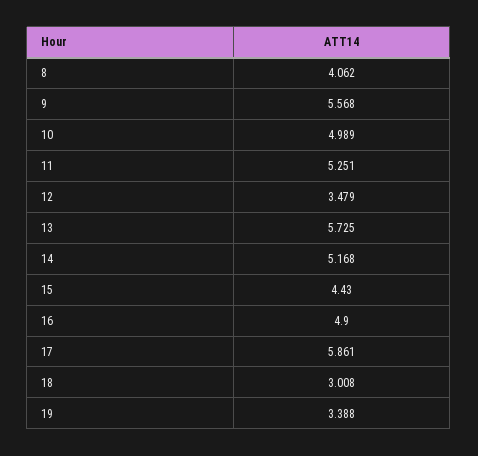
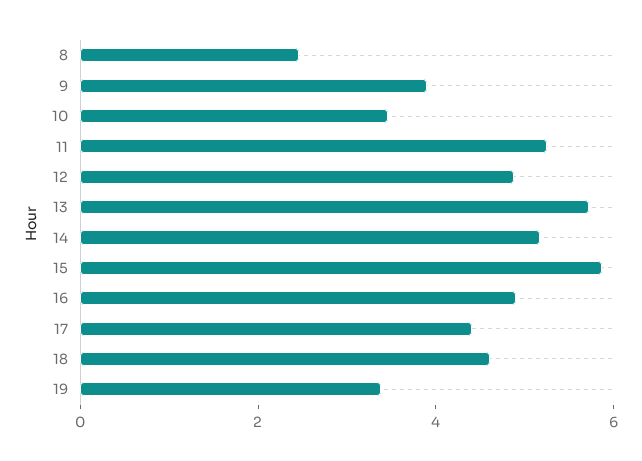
8: 4.062 -> 2.5
9: 5.568 -> 4
10: 4.989 -> 3.5
12: 3.479 -> 5
15: 4.43 -> 6
17: 5.861 -> 4.5
18: 3.008 -> 4.5

